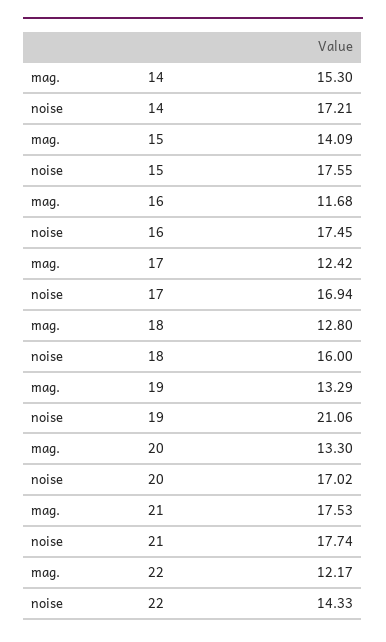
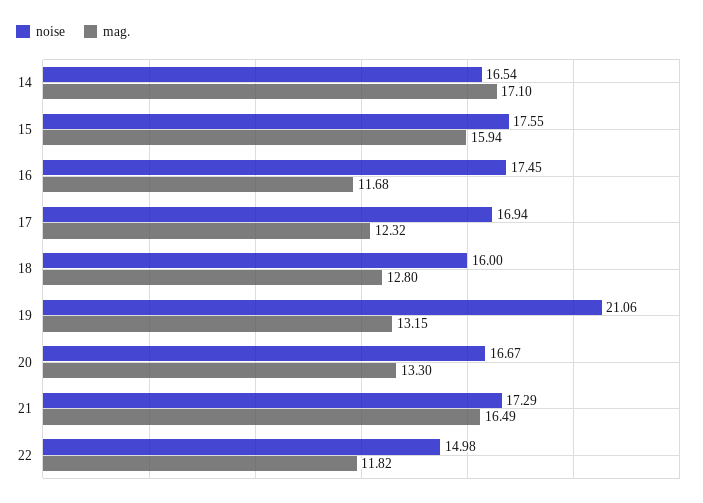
mag., 14: 15.3 -> 17.1
noise, 14: 17.21 -> 16.54
mag., 15: 14.09 -> 15.94
mag., 17: 12.42 -> 12.32
mag., 19: 13.29 -> 13.15
noise, 20: 17.02 -> 16.67
mag., 21: 17.53 -> 16.49
noise, 21: 17.74 -> 17.29
mag., 22: 12.17 -> 11.82
noise, 22: 14.33 -> 14.98

